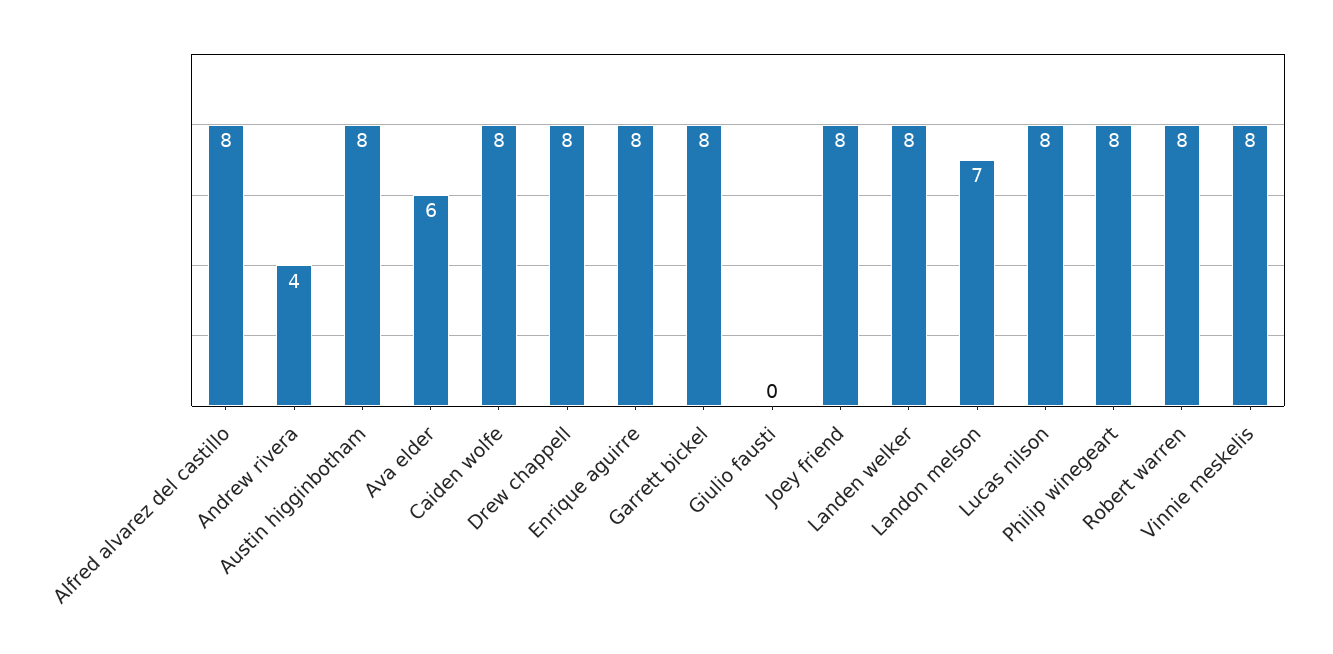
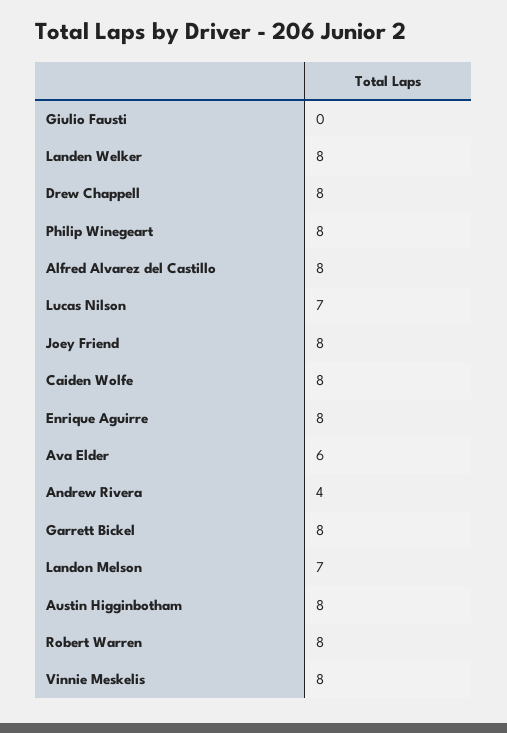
Lucas nilson: 8 -> 7

